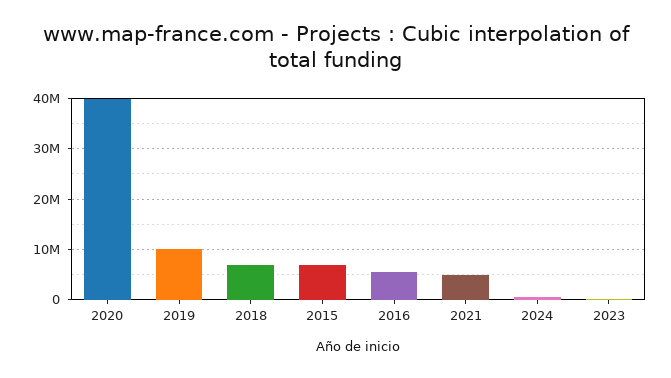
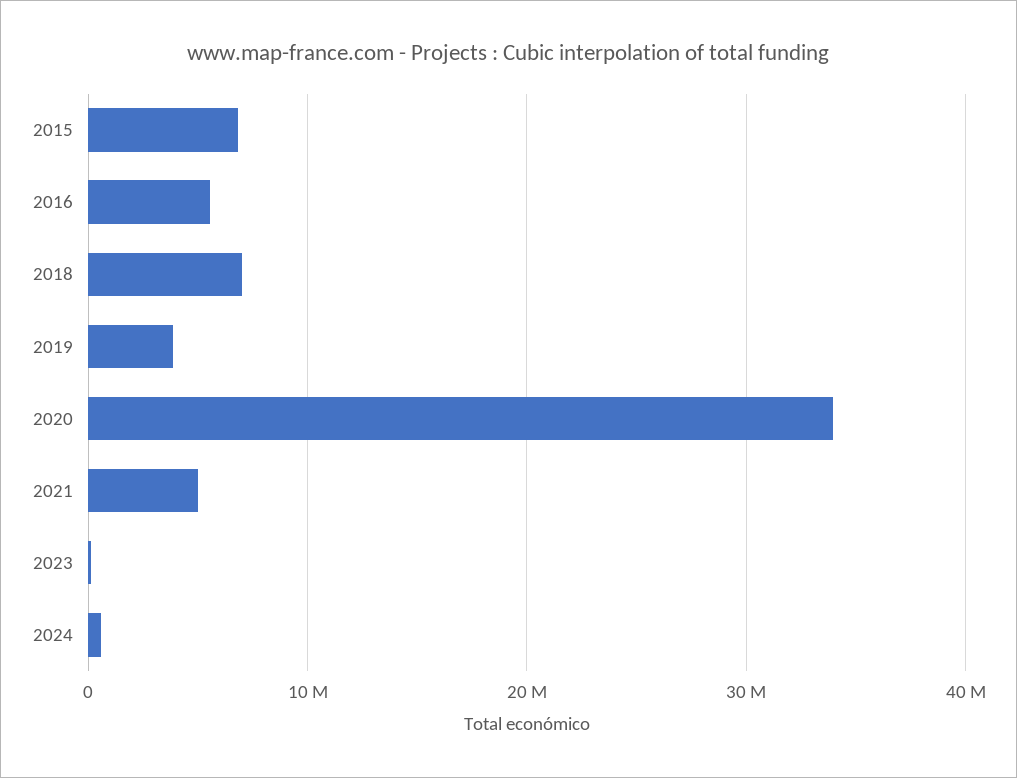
2020: 40000000 -> 34000000
2019: 10000000 -> 4000000

